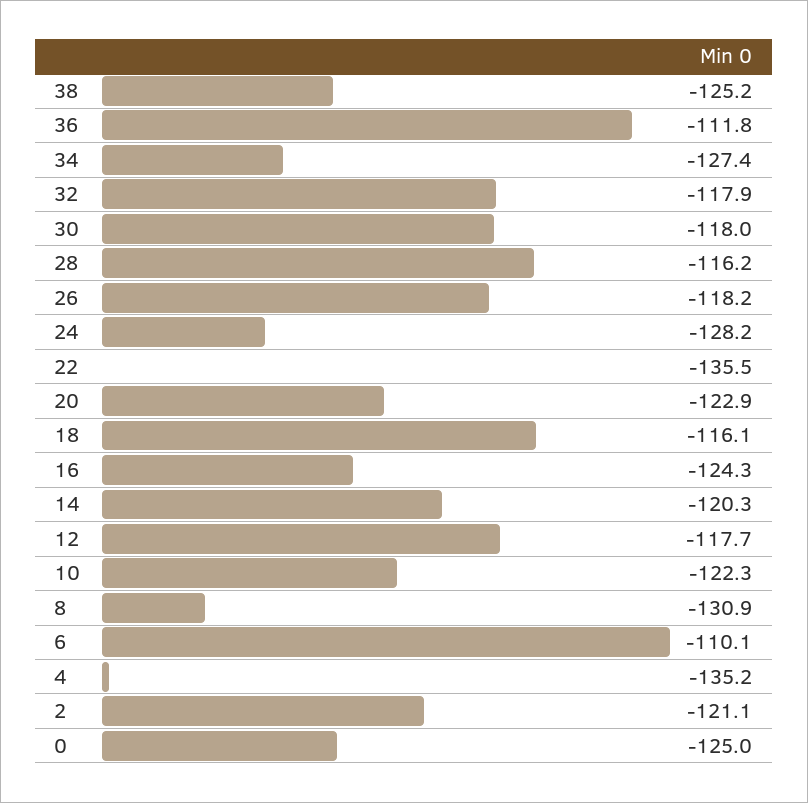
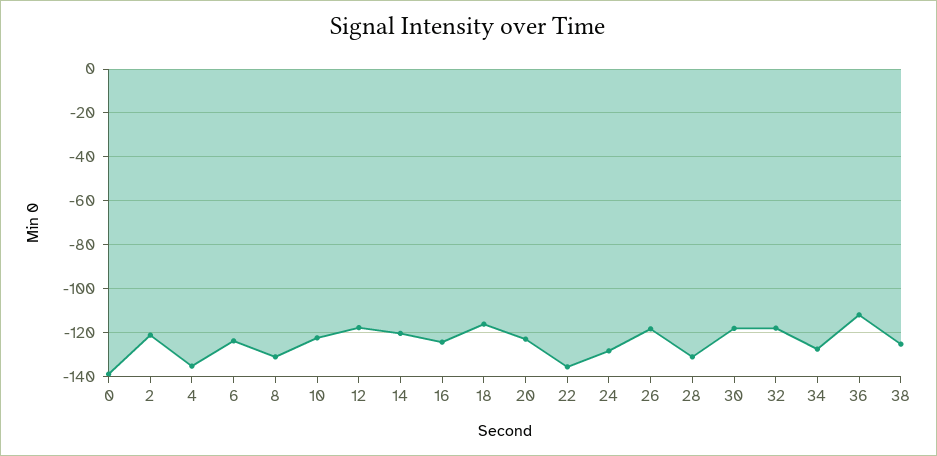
28: -116.2 -> -130
6: -110.1 -> -125
0: -125 -> -140

